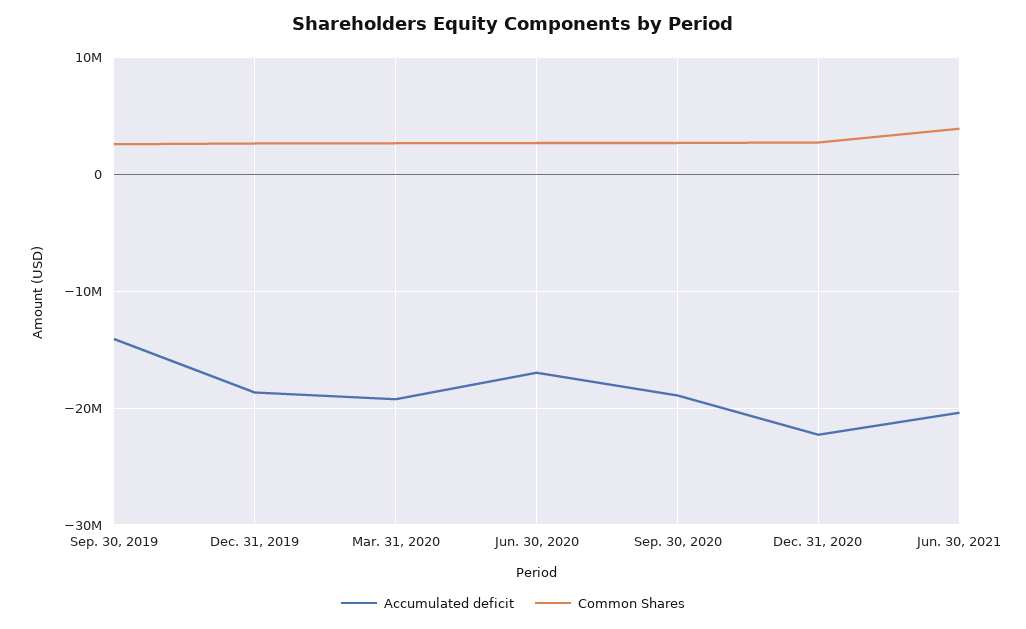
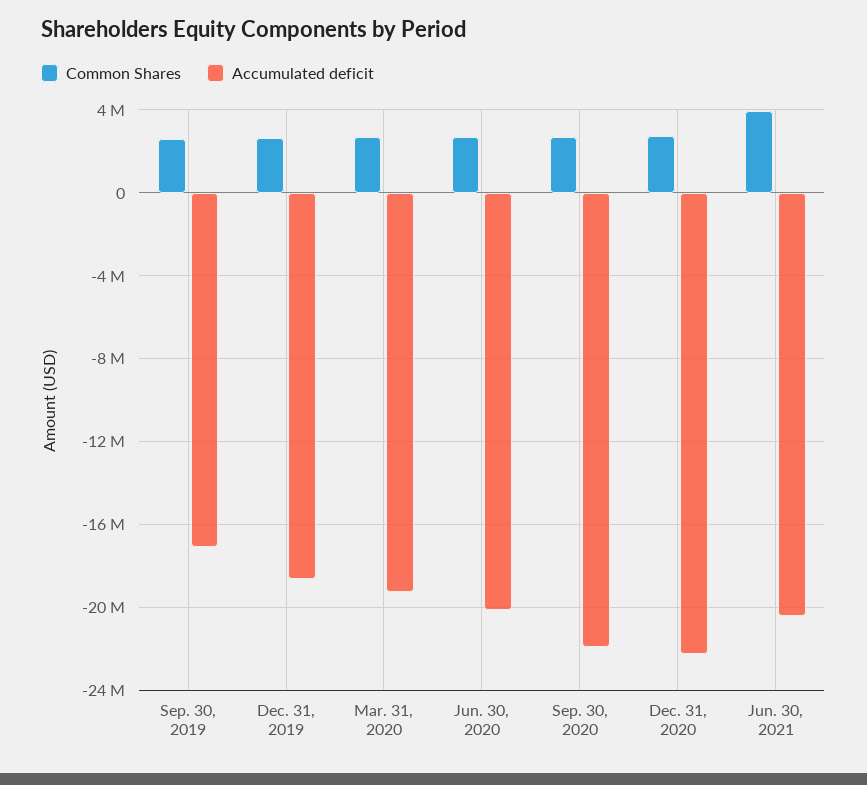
Accumulated deficit, Sep. 30, 2019: -14000000 -> -17000000
Accumulated deficit, Jun. 30, 2020: -17000000 -> -20000000
Accumulated deficit, Sep. 30, 2020: -19000000 -> -22000000

